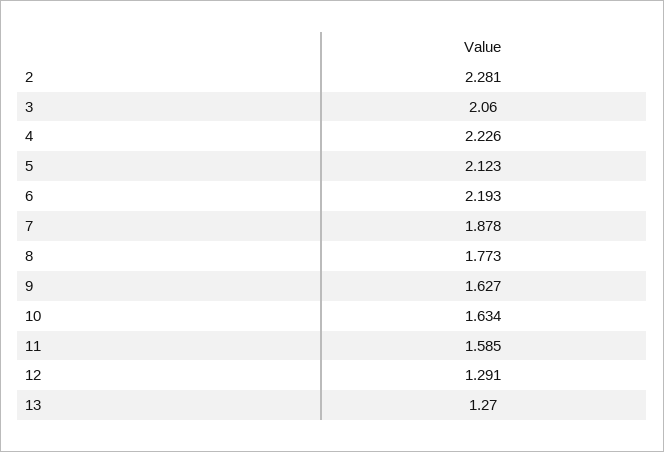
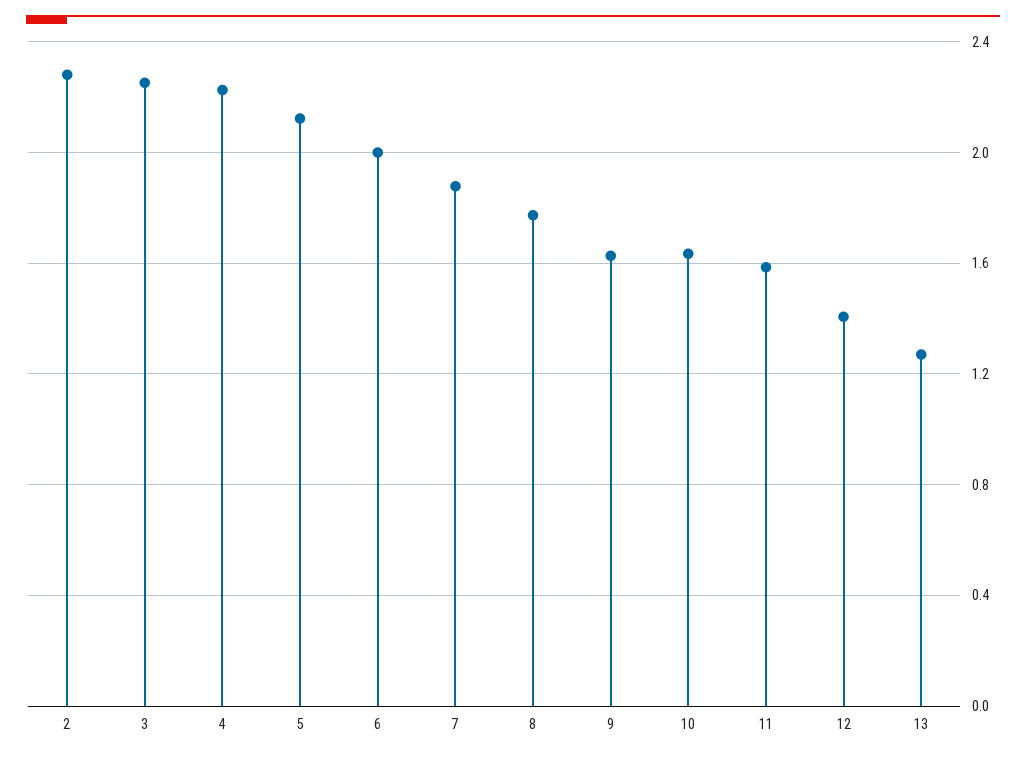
3: 2.06 -> 2.25
6: 2.193 -> 2
12: 1.291 -> 1.4

